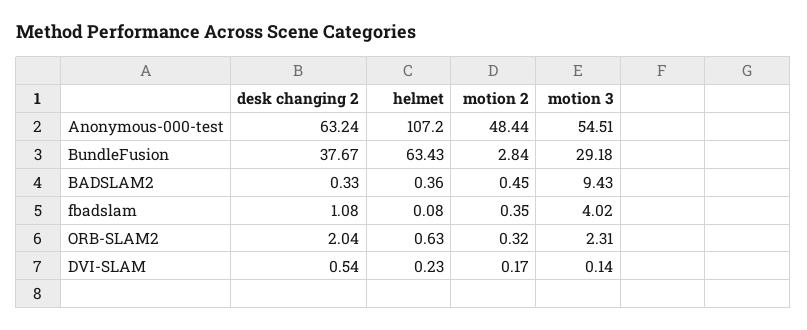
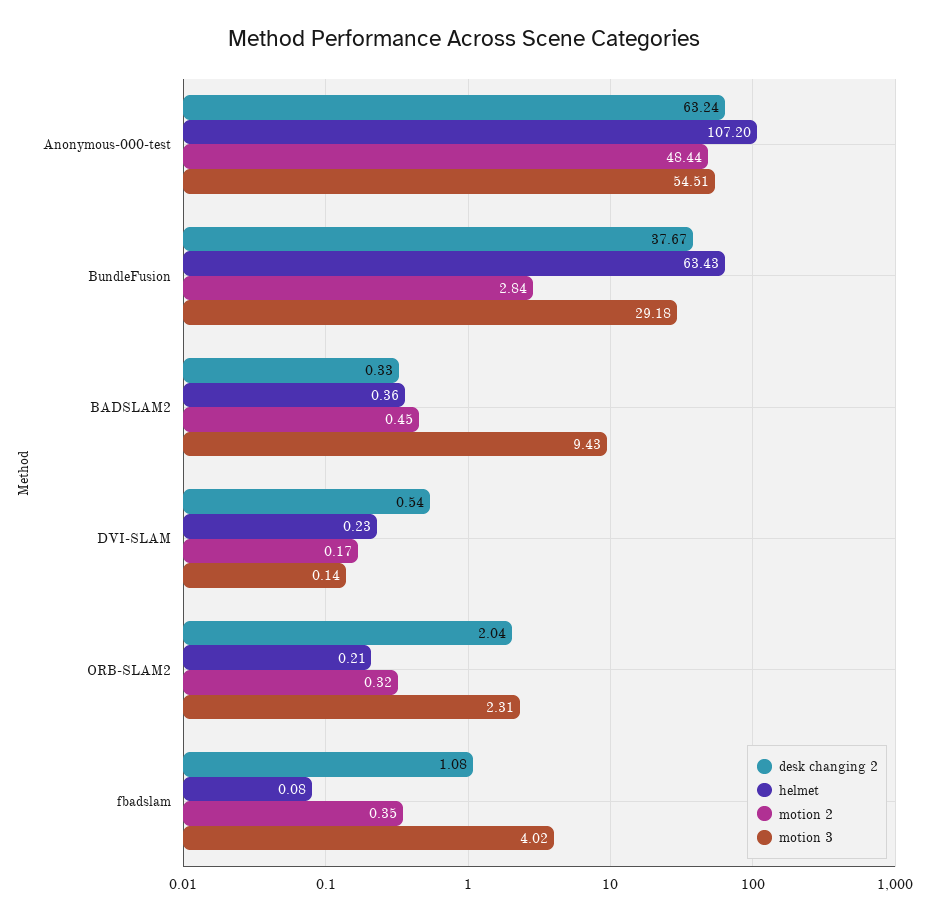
helmet, ORB-SLAM2: 0.63 -> 0.21

